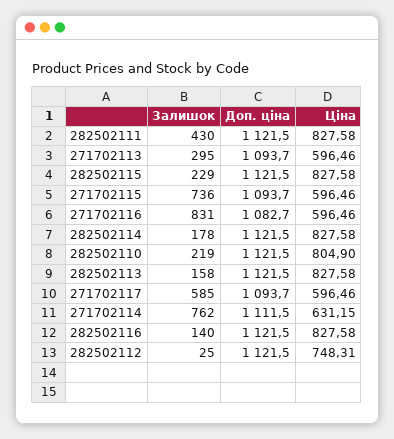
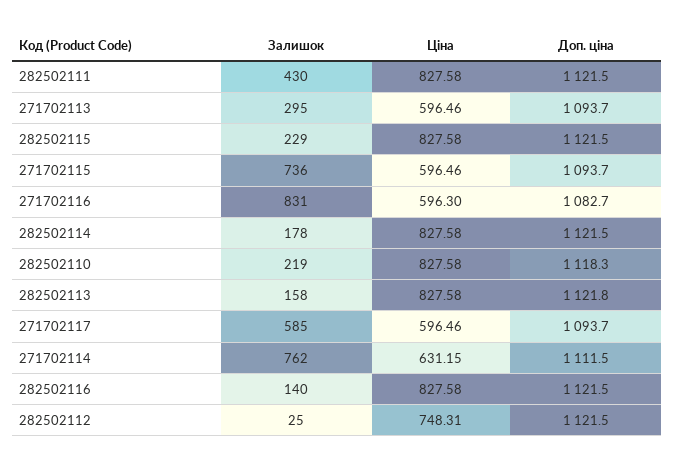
Ціна, 271702116: 596.46 -> 596.3
Доп. ціна, 282502110: 1121.5 -> 1118.3
Ціна, 282502110: 804.9 -> 827.58
Доп. ціна, 282502113: 1121.5 -> 1121.8

